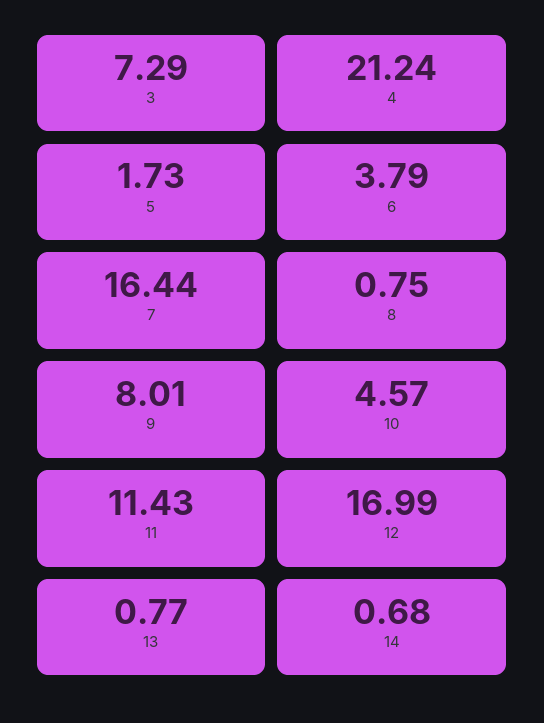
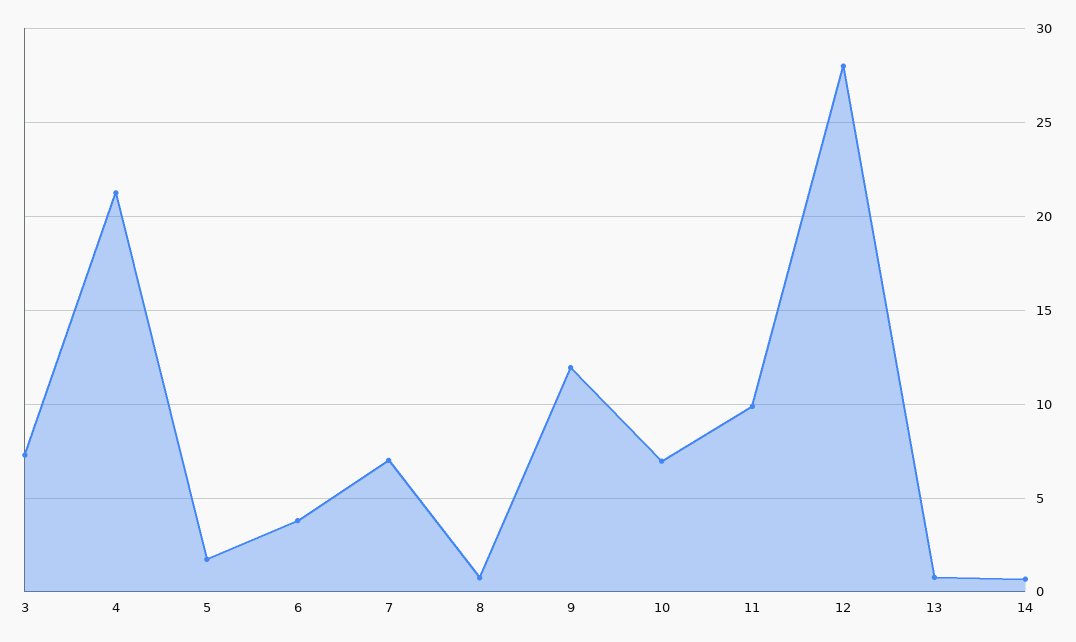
7: 16.44 -> 7
9: 8.01 -> 12
10: 4.57 -> 7
11: 11.43 -> 10
12: 16.99 -> 28

